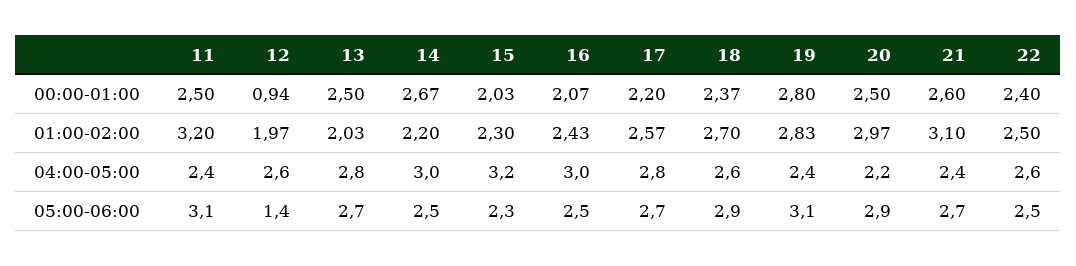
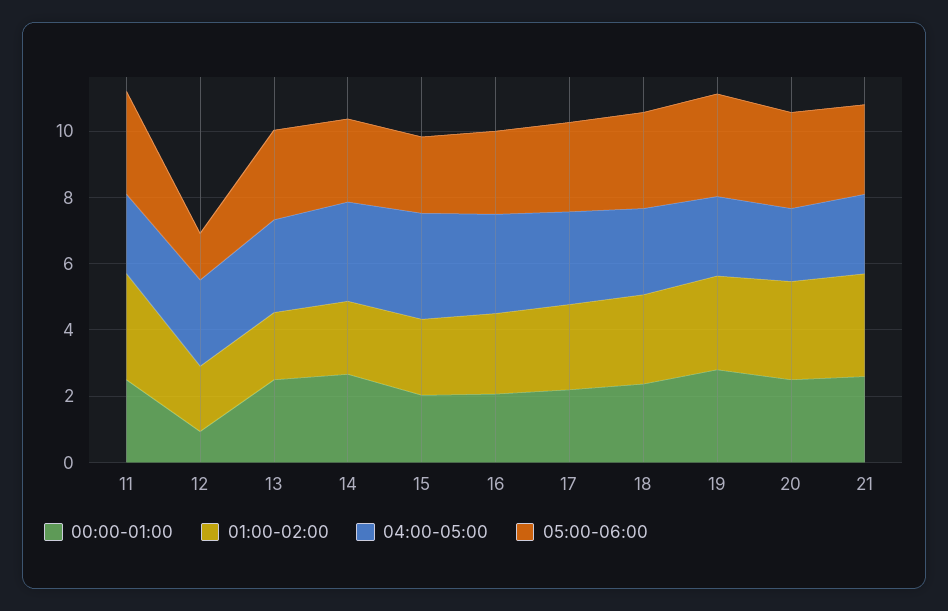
00:00-01:00, 22: 2.4 -> none
01:00-02:00, 22: 2.5 -> none
04:00-05:00, 22: 2.6 -> none
05:00-06:00, 22: 2.5 -> none

